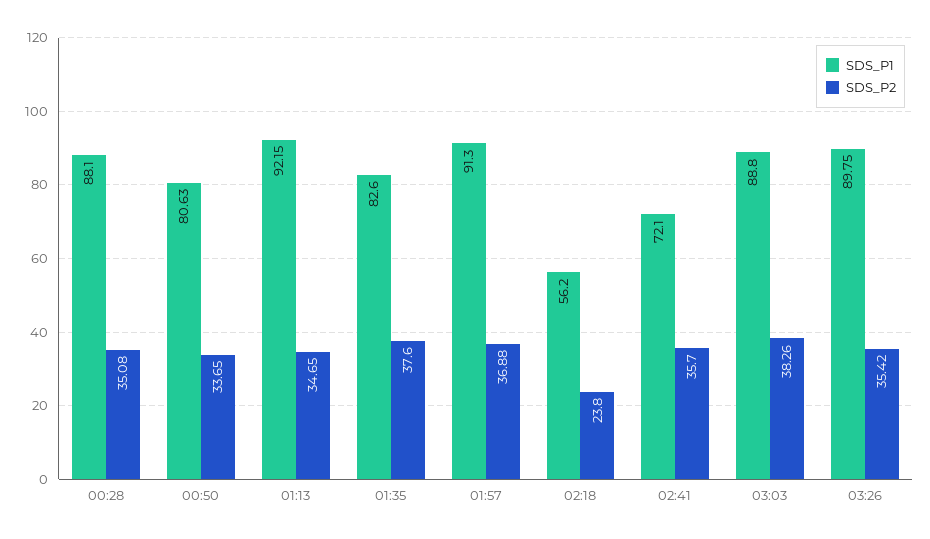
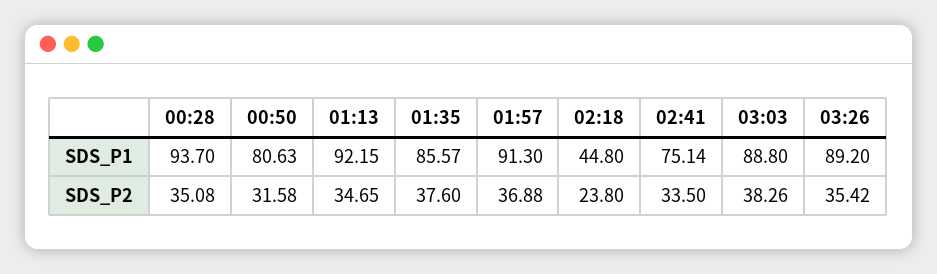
SDS_P1, 00:28: 88.1 -> 93.7
SDS_P2, 00:50: 33.65 -> 31.58
SDS_P1, 01:35: 82.6 -> 85.57
SDS_P1, 02:18: 56.2 -> 44.8
SDS_P1, 02:41: 72.1 -> 75.14
SDS_P2, 02:41: 35.7 -> 33.5
SDS_P1, 03:26: 89.75 -> 89.2

